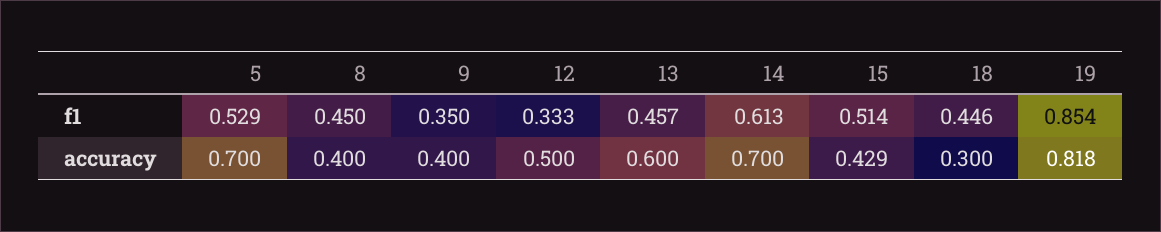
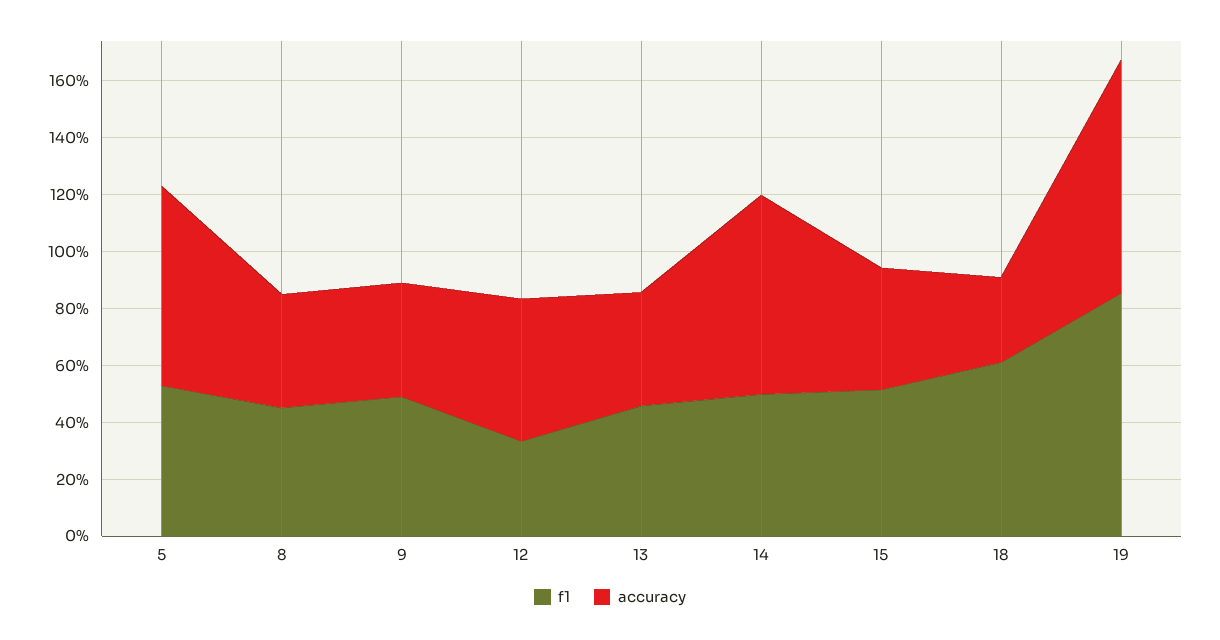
f1, 9: 0.35 -> 0.5
f1, 14: 0.613 -> 0.5
f1, 18: 0.446 -> 0.6
accuracy, 13: 0.6 -> 0.4

